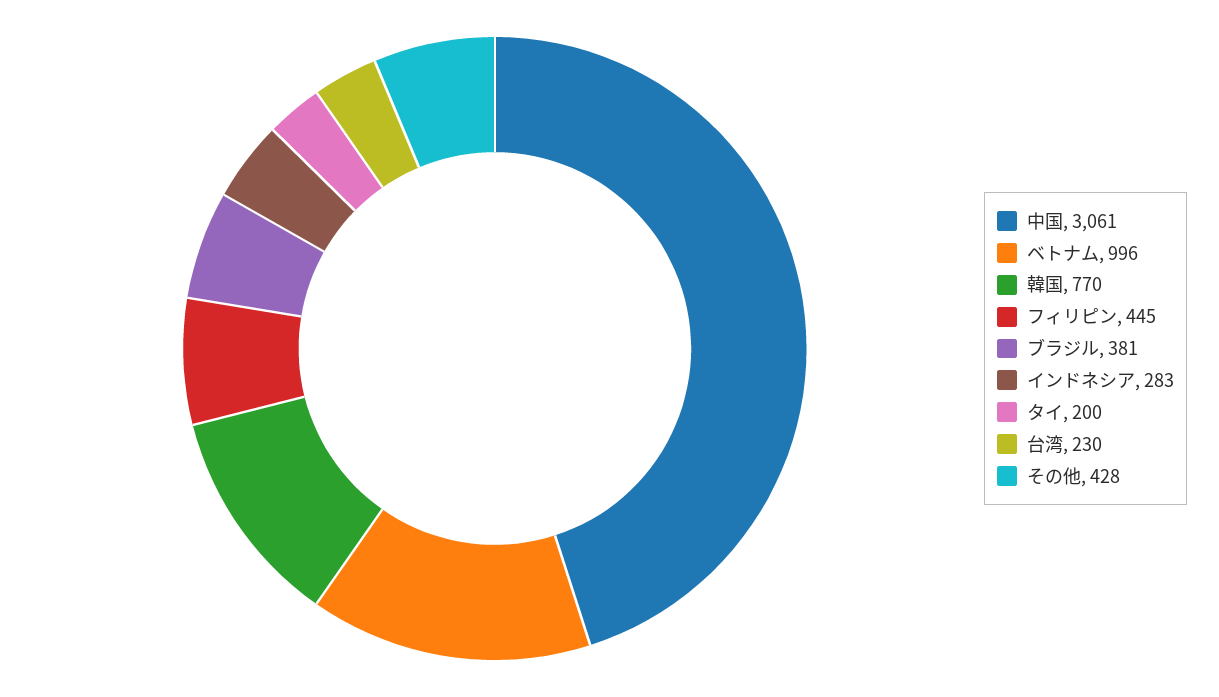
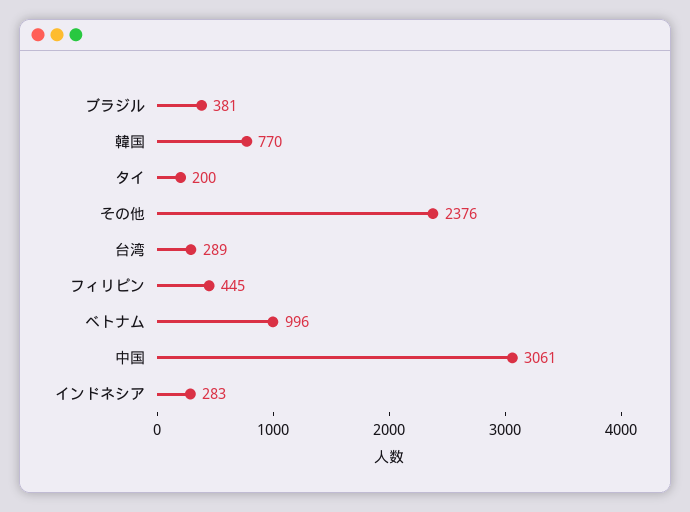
台湾: 230 -> 289
その他: 428 -> 2376

